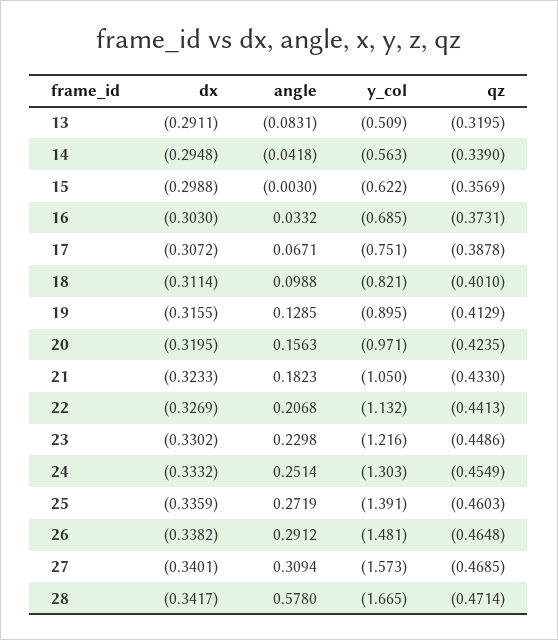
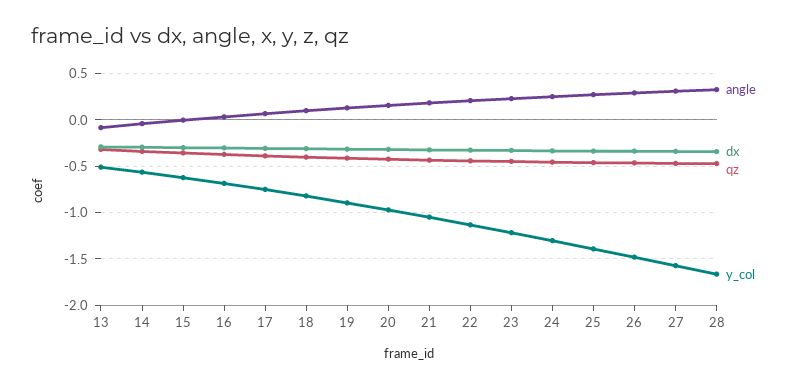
angle, 28: 0.578 -> 0.3

